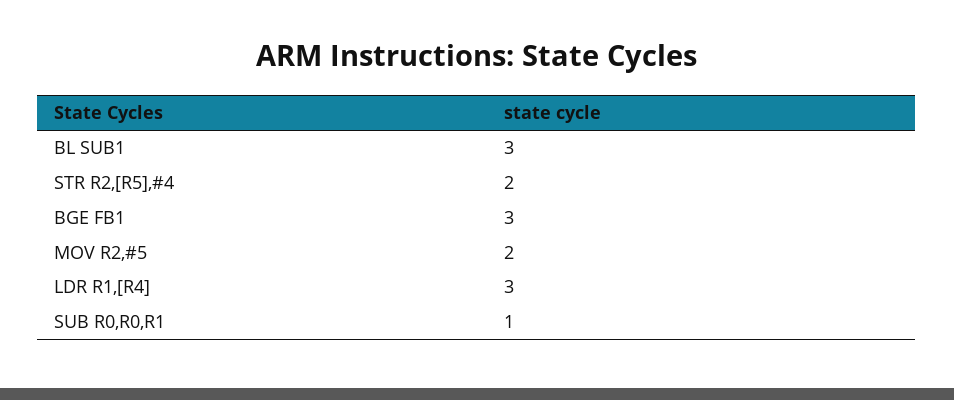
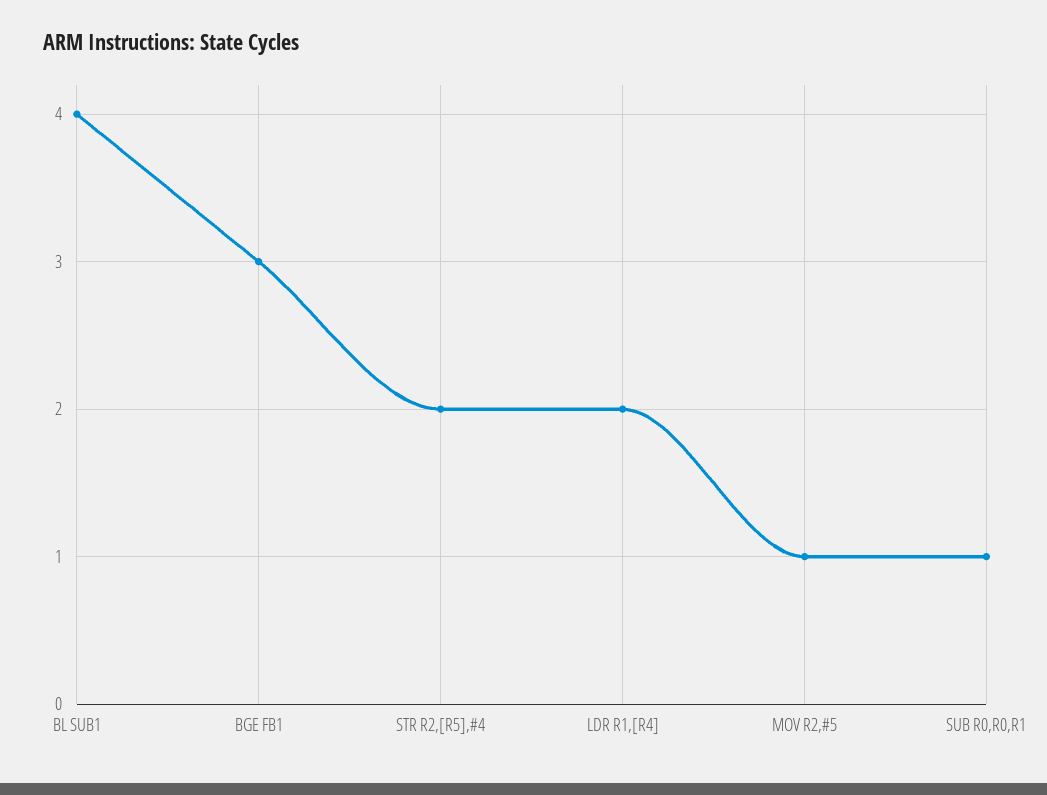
BL SUB1: 3 -> 4
MOV R2,#5: 2 -> 1
LDR R1,[R4]: 3 -> 2

